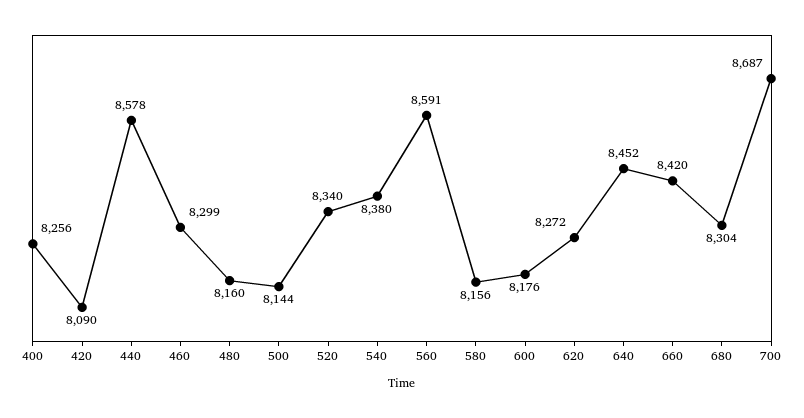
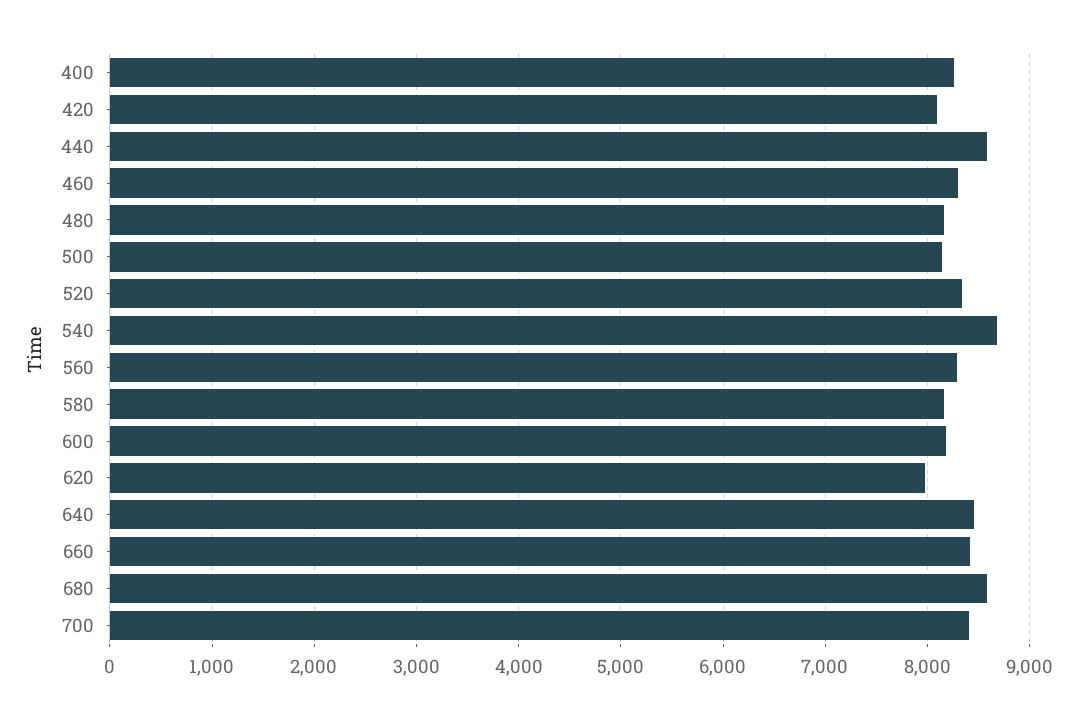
540: 8380 -> 8700
560: 8591 -> 8300
620: 8272 -> 8000
680: 8304 -> 8600
700: 8687 -> 8400

